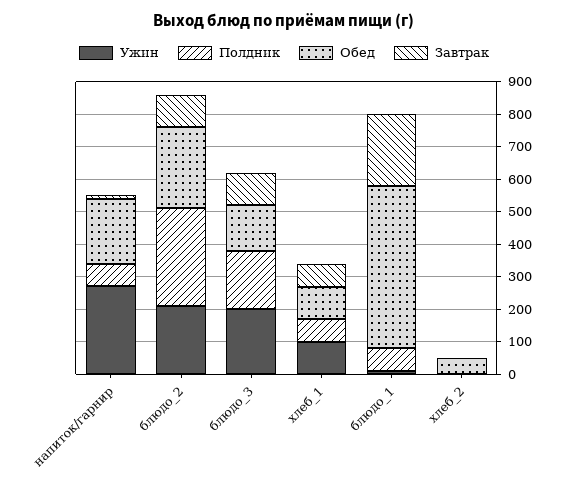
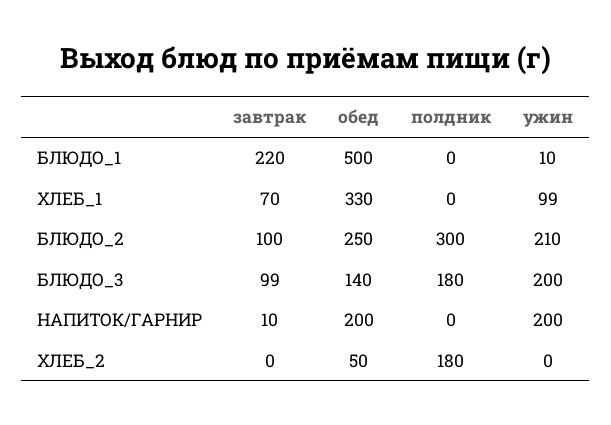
Ужин, напиток/гарнир: 275 -> 200
Полдник, напиток/гарнир: 75 -> 0
Полдник, хлеб_1: 75 -> 0
Обед, хлеб_1: 100 -> 330
Полдник, блюдо_1: 75 -> 0
Полдник, хлеб_2: 0 -> 180

